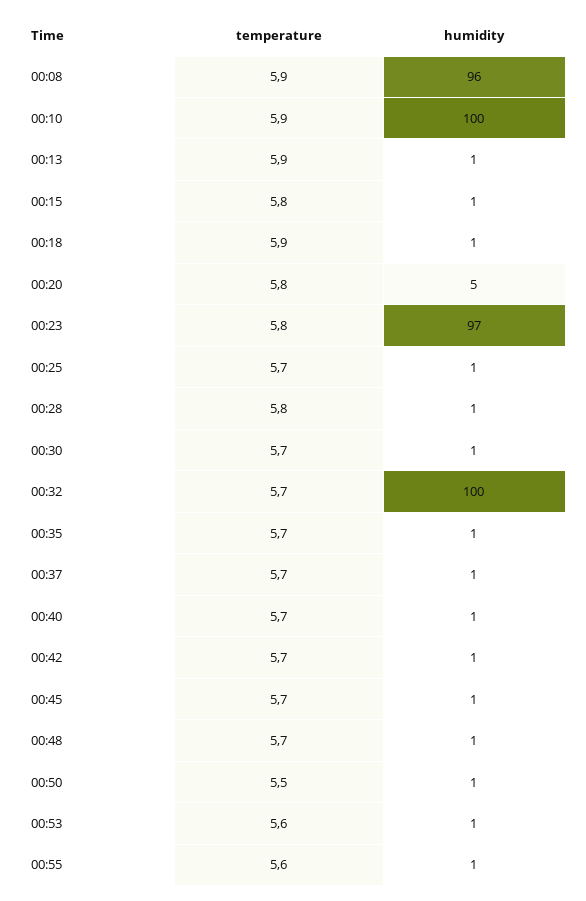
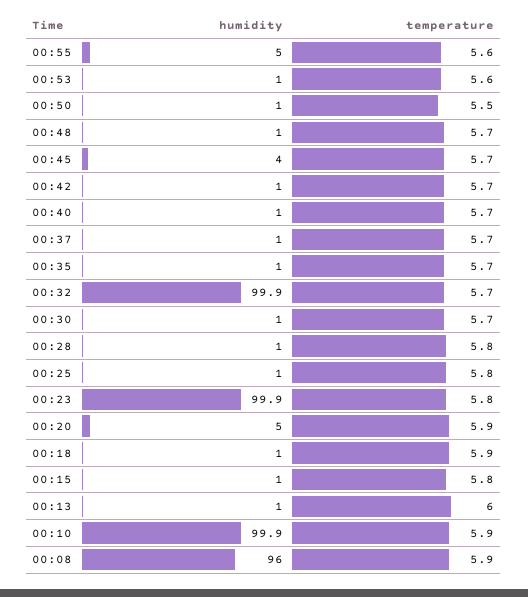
temperature, 00:13: 5.9 -> 6
temperature, 00:20: 5.8 -> 5.9
humidity, 00:23: 97 -> 99.9
temperature, 00:25: 5.7 -> 5.8
humidity, 00:45: 1 -> 4
humidity, 00:55: 1 -> 5

